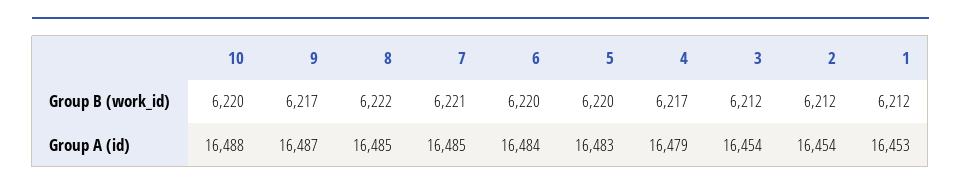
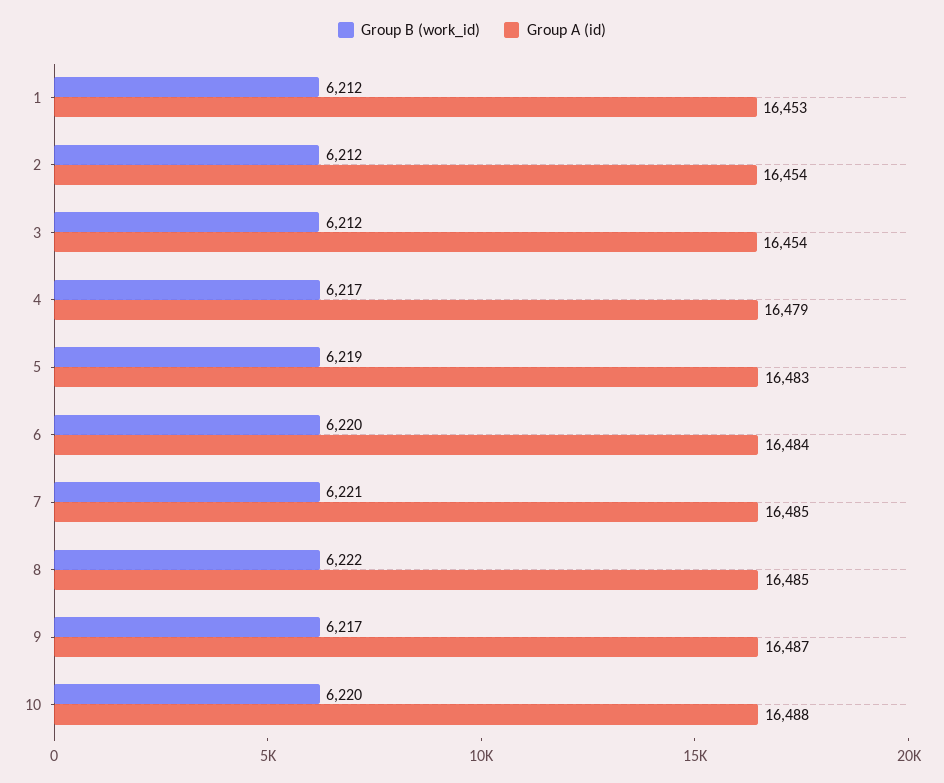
Group B (work_id), 5: 6220 -> 6219

